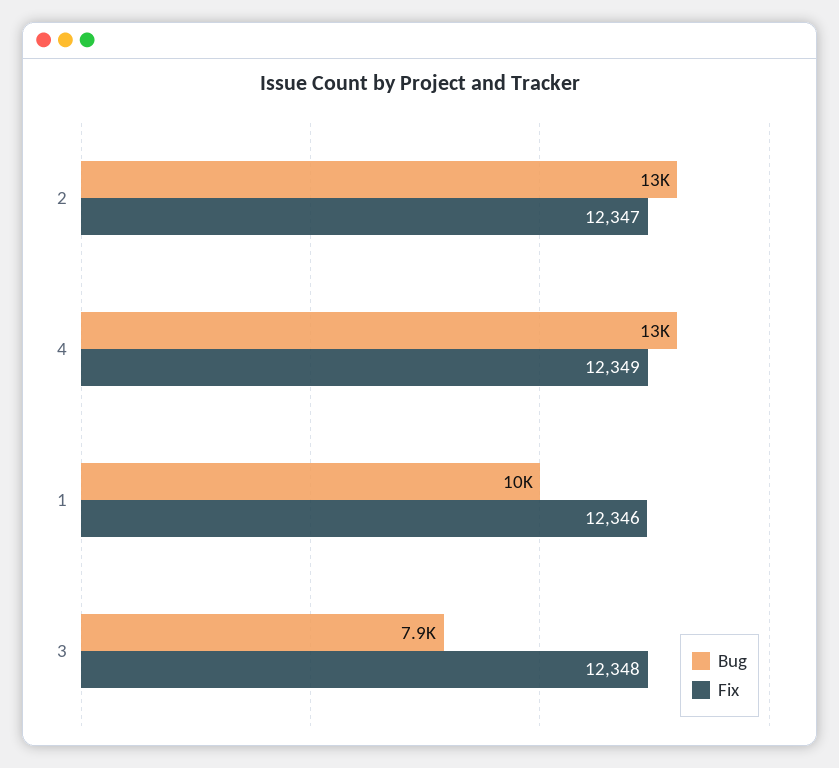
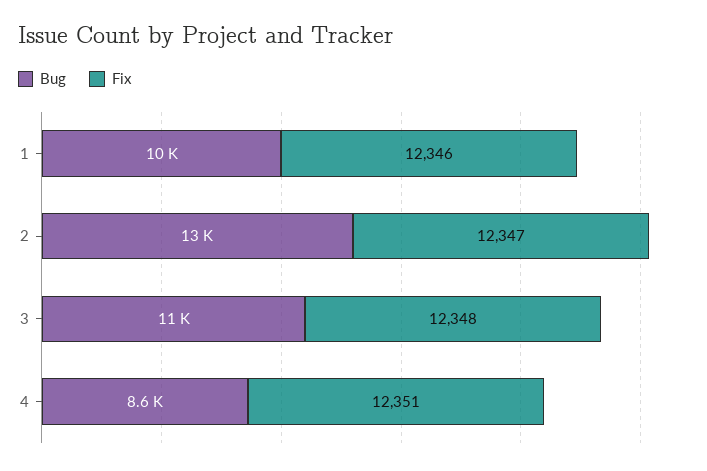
Bug, 4: 13000 -> 8600
Fix, 4: 12349 -> 12351
Bug, 3: 7900 -> 11000

